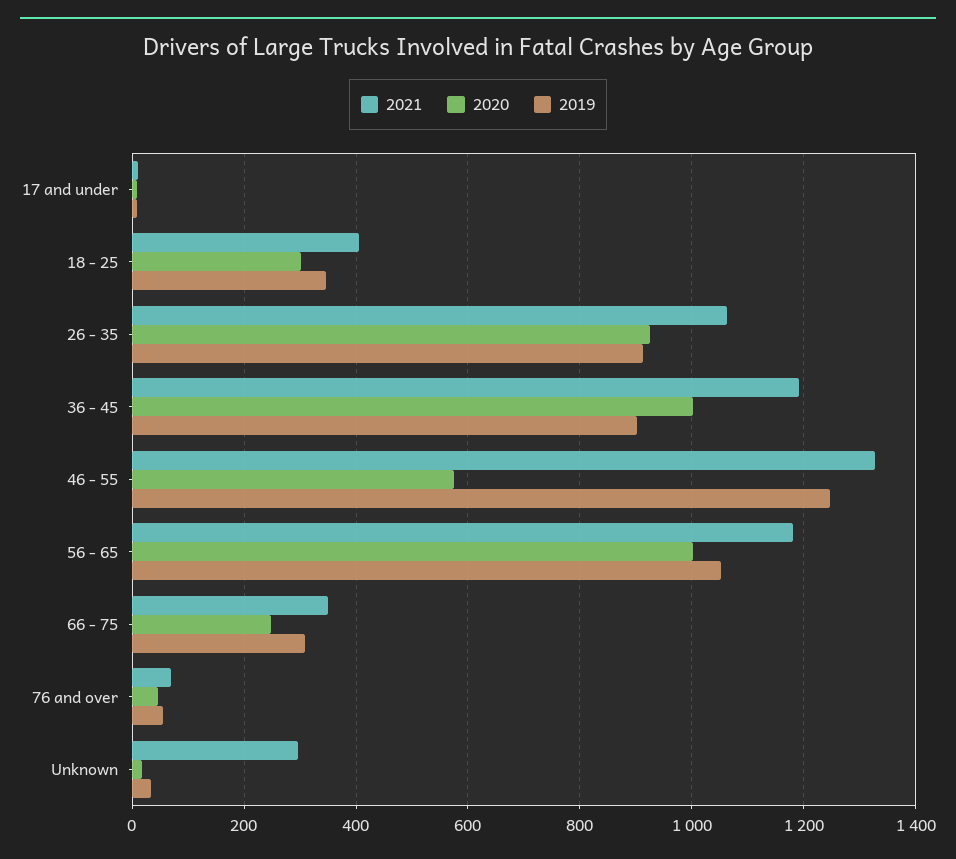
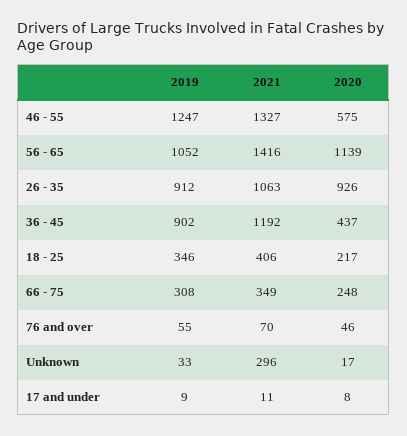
2020, 18 - 25: 300 -> 217
2020, 36 - 45: 1000 -> 437
2021, 56 - 65: 1180 -> 1416
2020, 56 - 65: 1000 -> 1139

